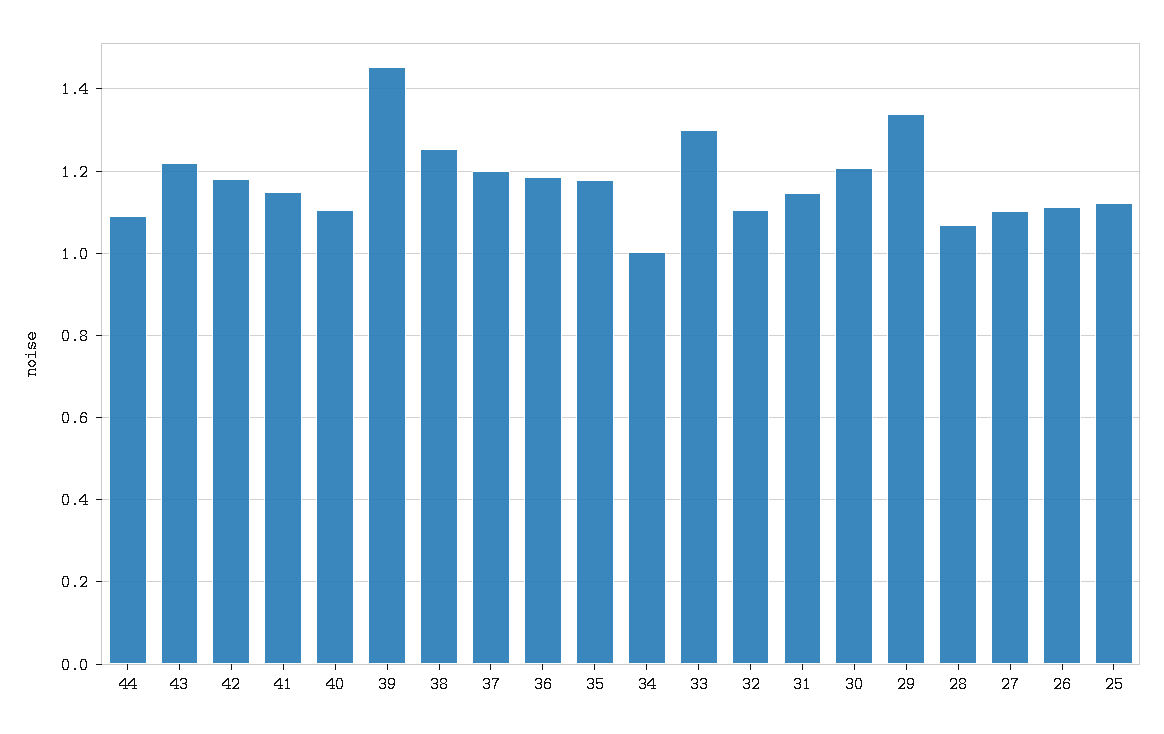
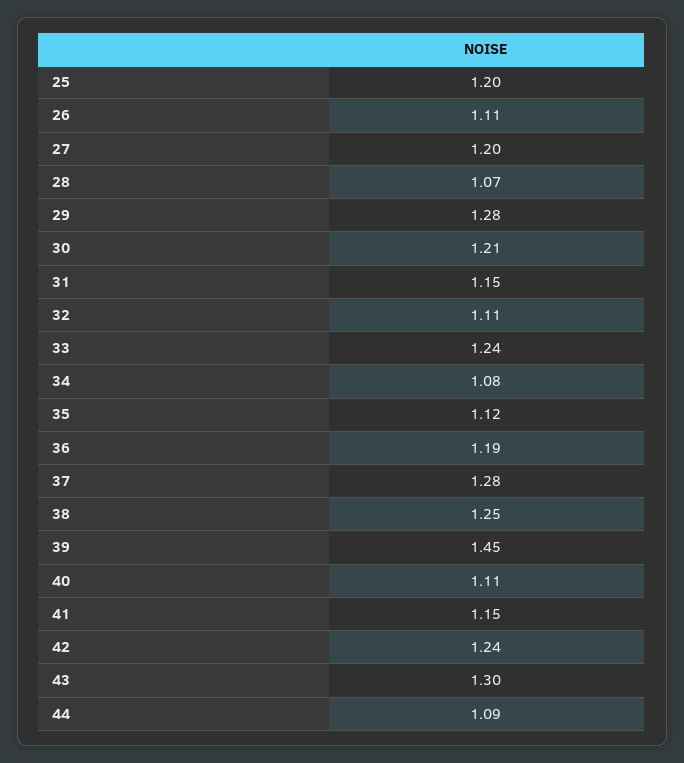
43: 1.22 -> 1.3
42: 1.18 -> 1.24
37: 1.2 -> 1.28
35: 1.18 -> 1.12
34: 1 -> 1.08
33: 1.3 -> 1.24
29: 1.34 -> 1.28
27: 1.1 -> 1.2
25: 1.12 -> 1.2

